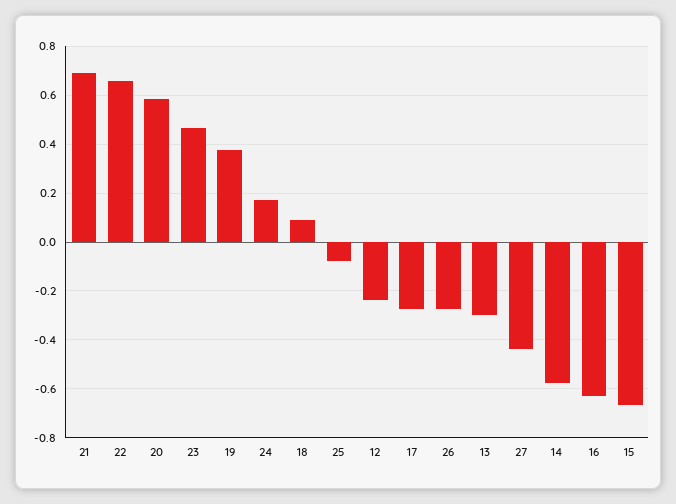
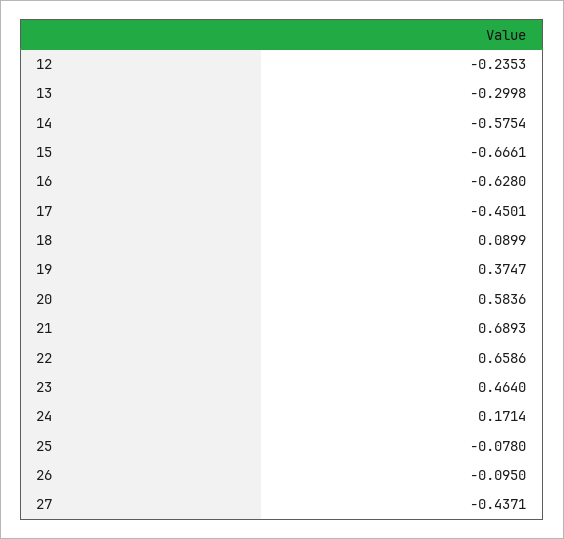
17: -0.275 -> -0.4501
26: -0.275 -> -0.095

